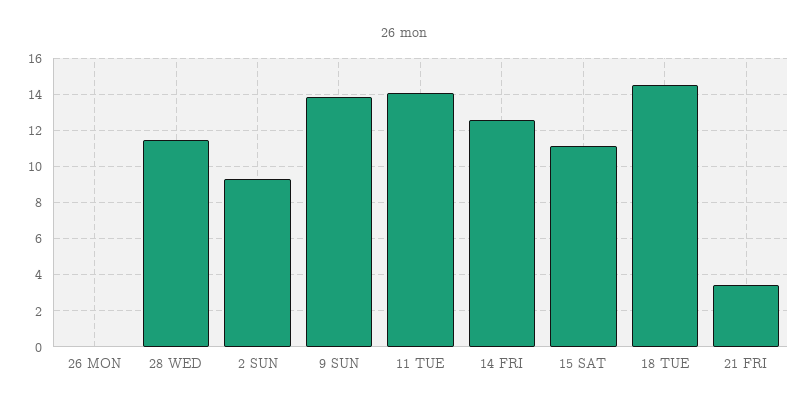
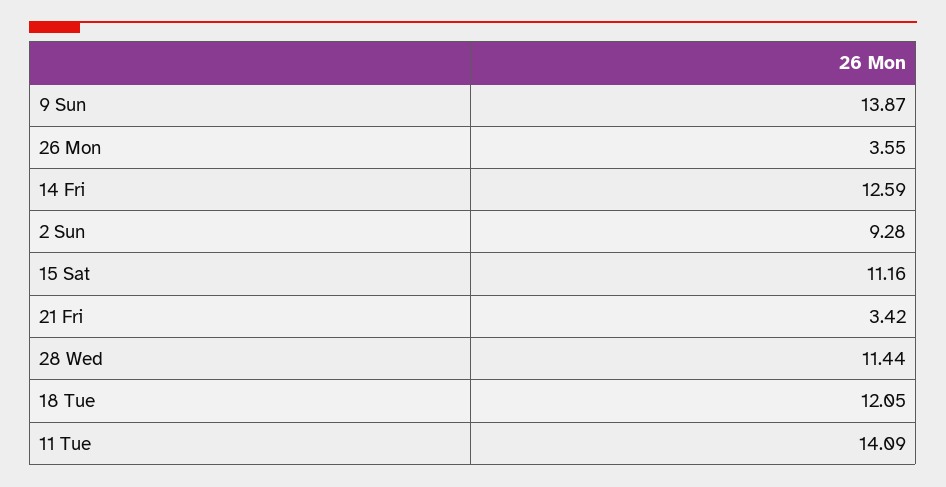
26 MON: 0 -> 3.55
18 TUE: 14.5 -> 12.05

